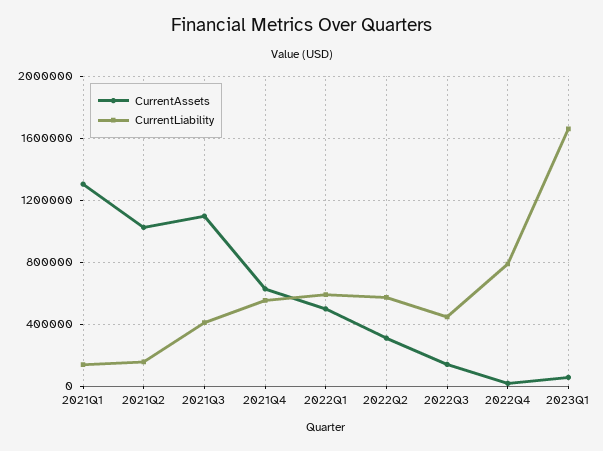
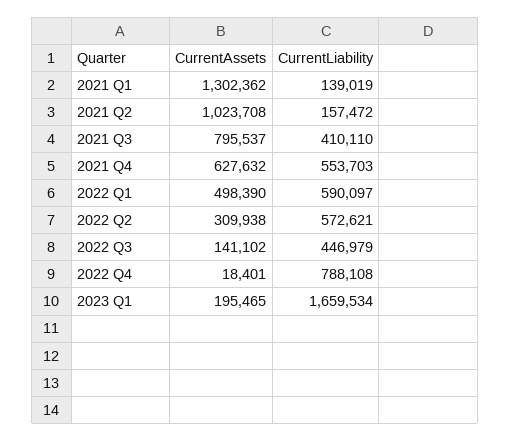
CurrentAssets, 2021Q3: 1100000 -> 795537
CurrentAssets, 2023Q1: 50000 -> 195465

